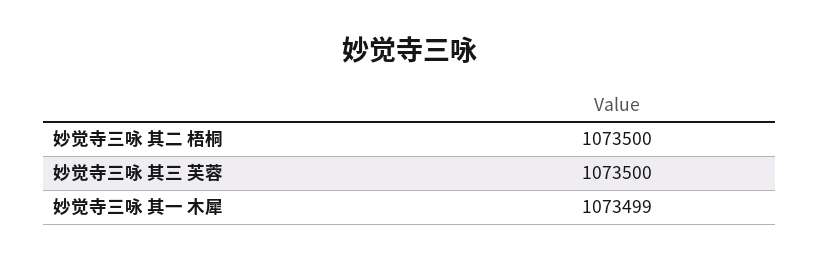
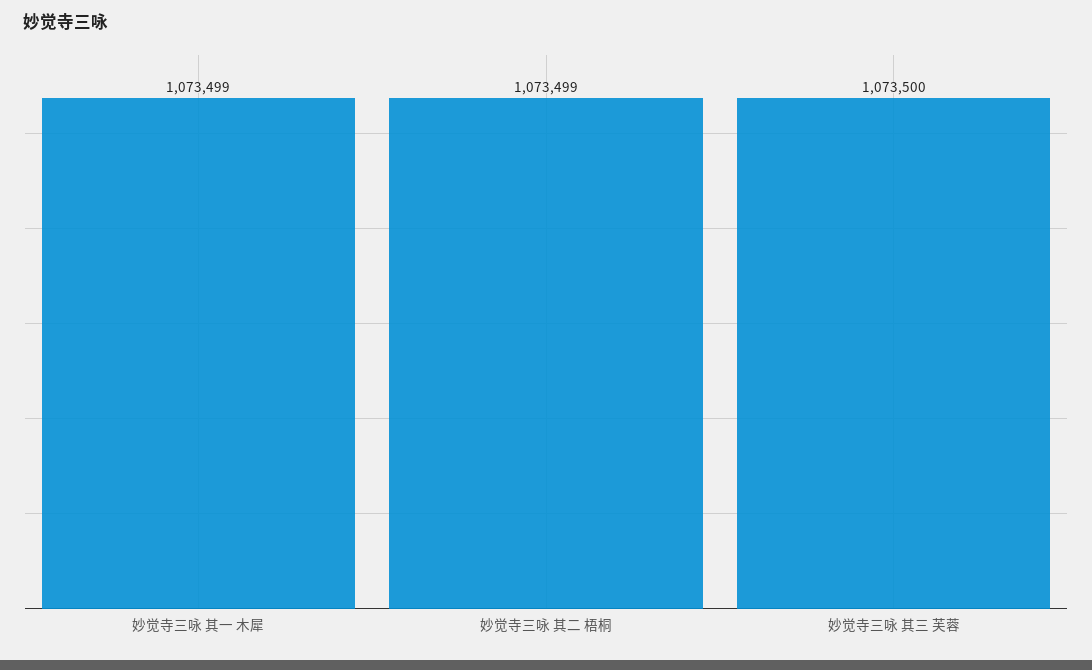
妙觉寺三咏 其二 梧桐: 1073500 -> 1073499

